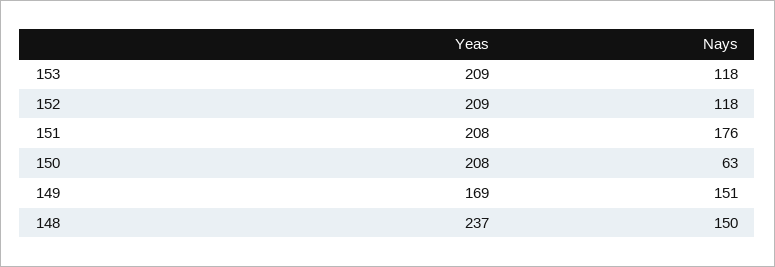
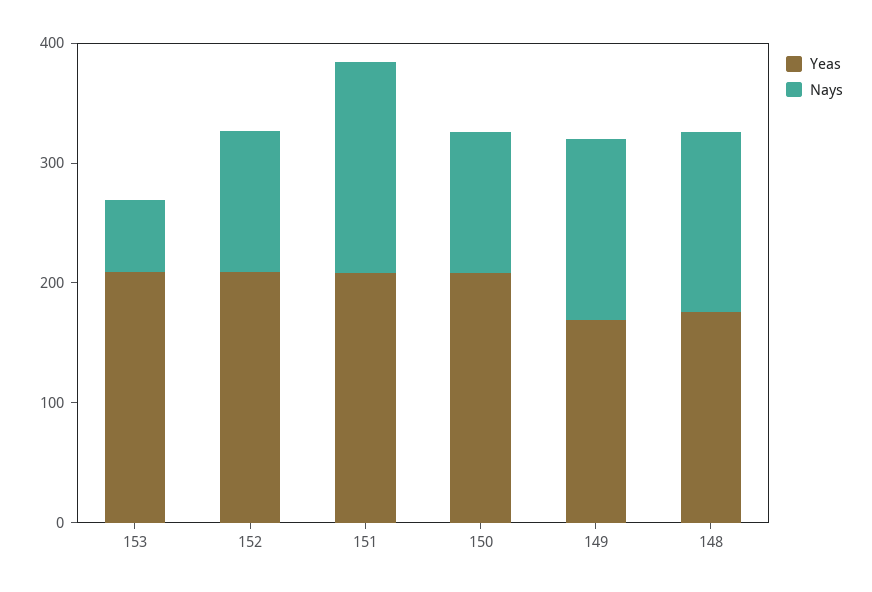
Nays, 153: 118 -> 60
Nays, 150: 63 -> 120
Yeas, 148: 237 -> 180

